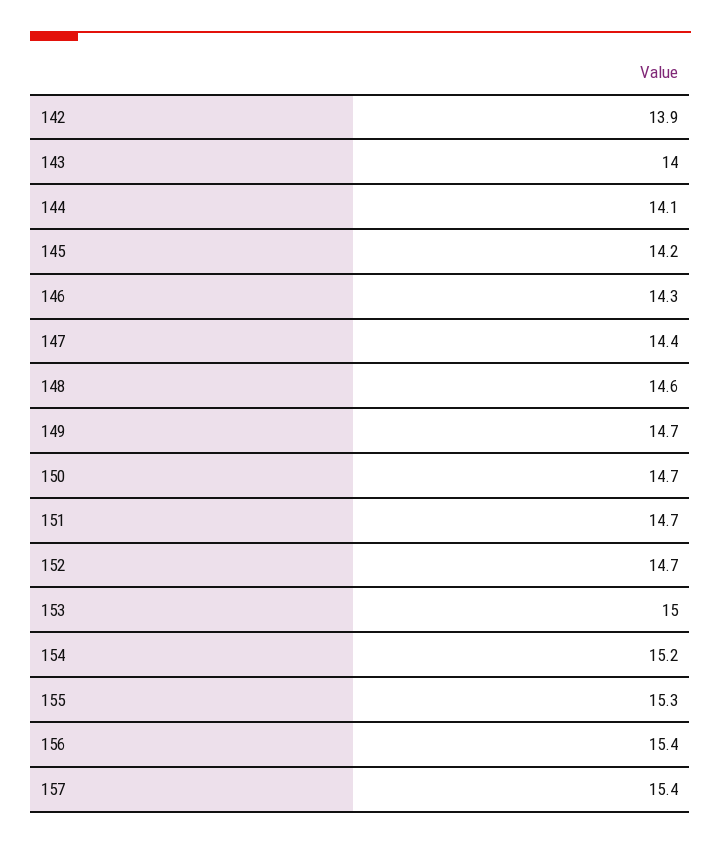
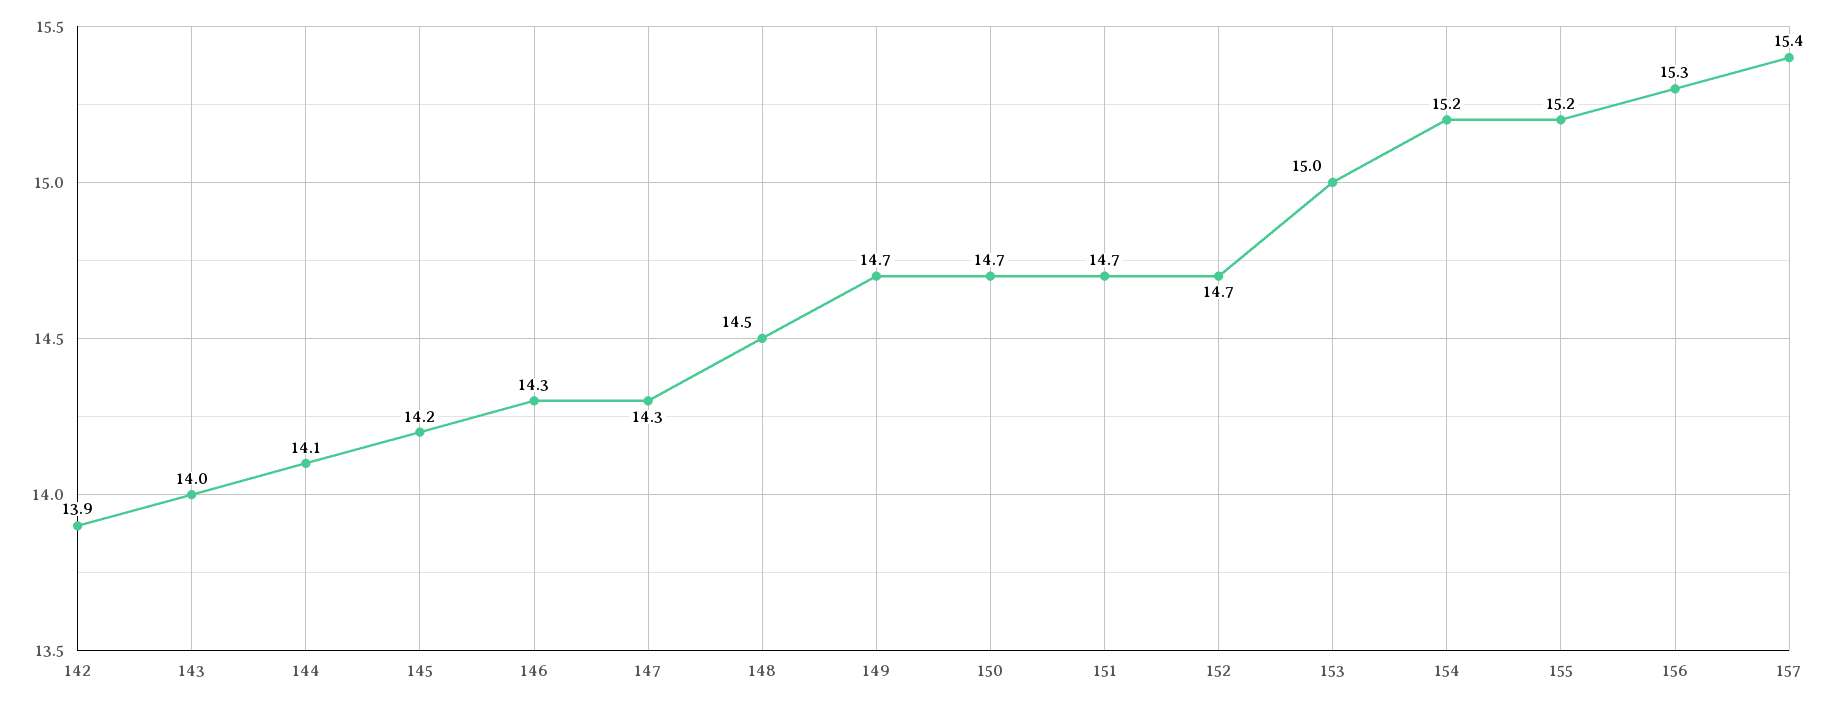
147: 14.4 -> 14.3
148: 14.6 -> 14.5
155: 15.3 -> 15.2
156: 15.4 -> 15.3

